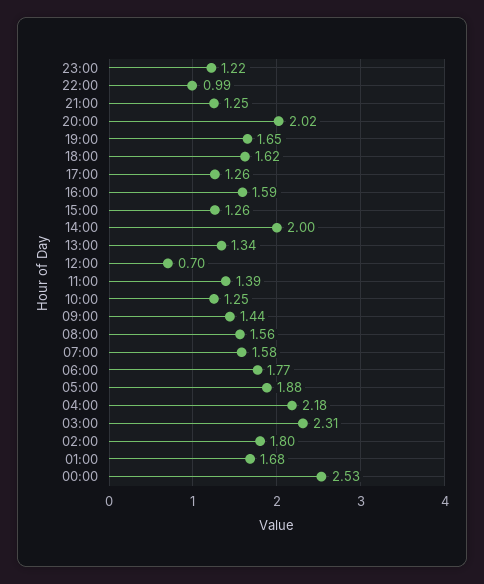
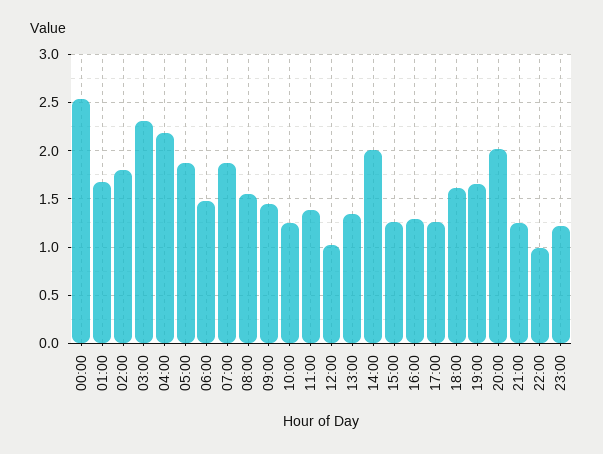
16:00: 1.59 -> 1.3
12:00: 0.7 -> 1
07:00: 1.58 -> 1.9
06:00: 1.77 -> 1.5

